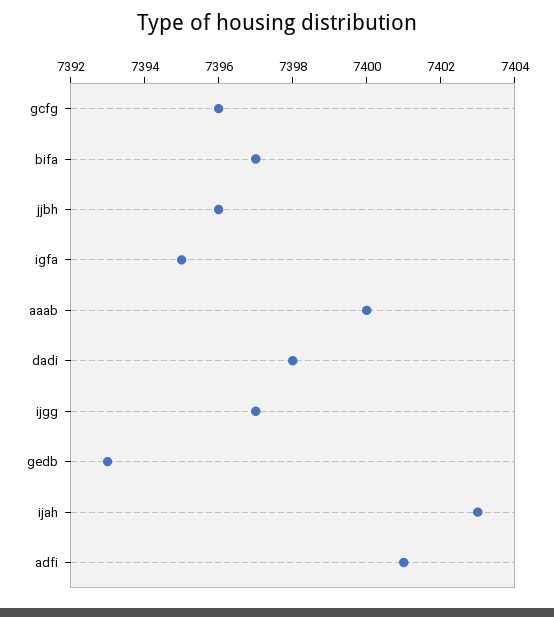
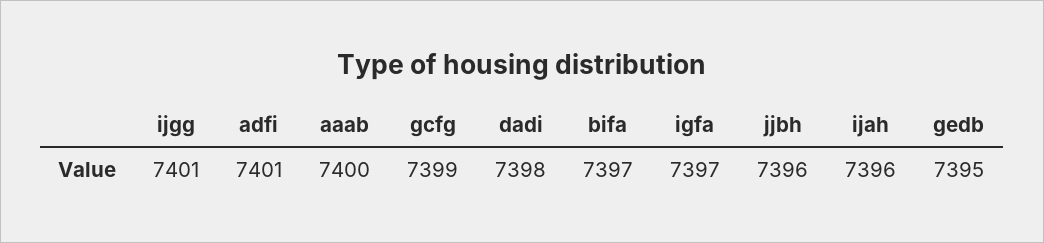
gcfg: 7396 -> 7399
igfa: 7395 -> 7397
ijgg: 7397 -> 7401
gedb: 7393 -> 7395
ijah: 7403 -> 7396

